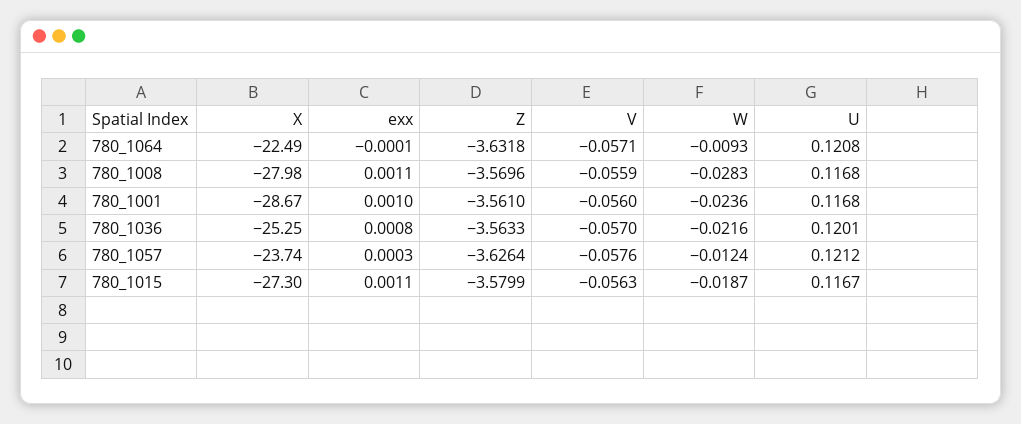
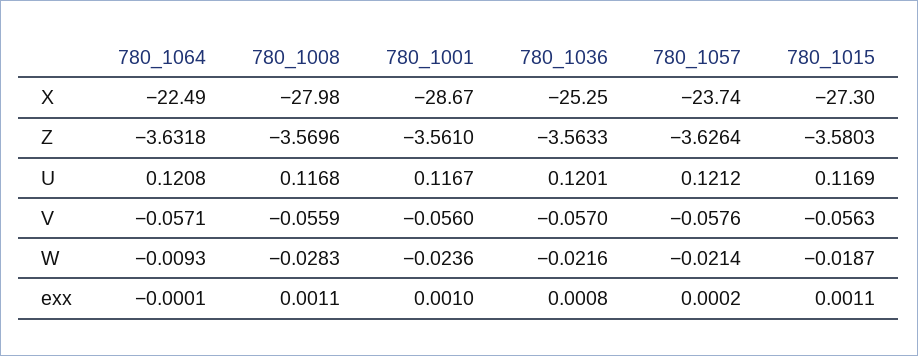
U, 780_1001: 0.1168 -> 0.1167
exx, 780_1057: 0.0003 -> 0.0002
W, 780_1057: -0.0124 -> -0.0214
Z, 780_1015: -3.5799 -> -3.5803
U, 780_1015: 0.1167 -> 0.1169

